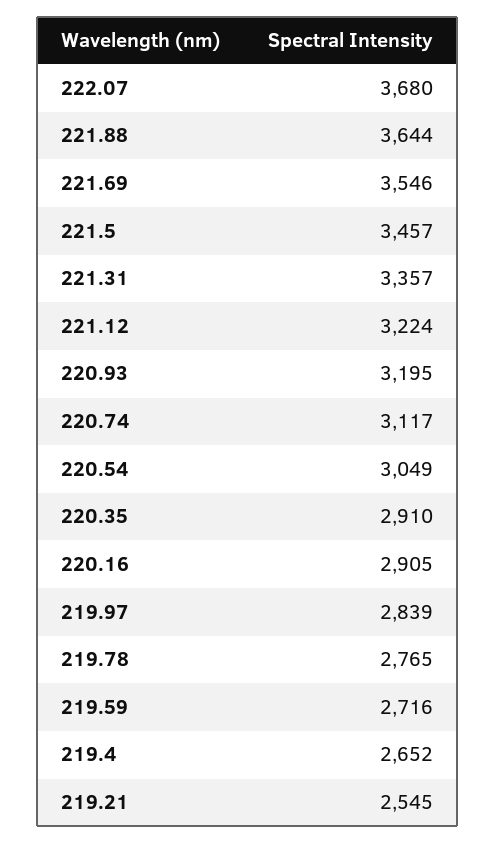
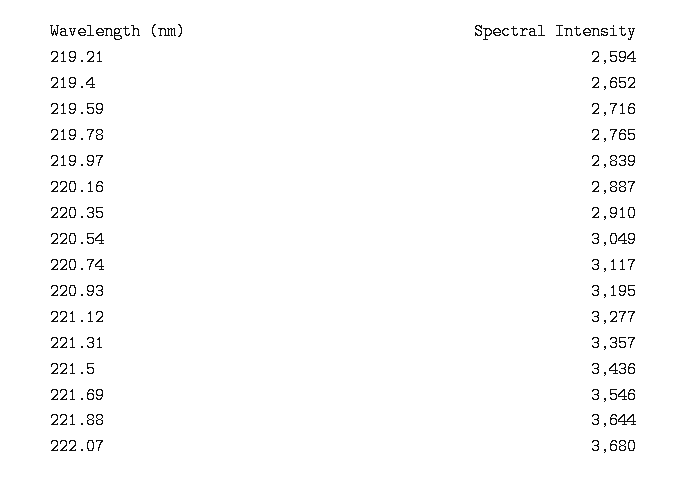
221.5: 3457 -> 3436
221.12: 3224 -> 3277
220.16: 2905 -> 2887
219.21: 2545 -> 2594

